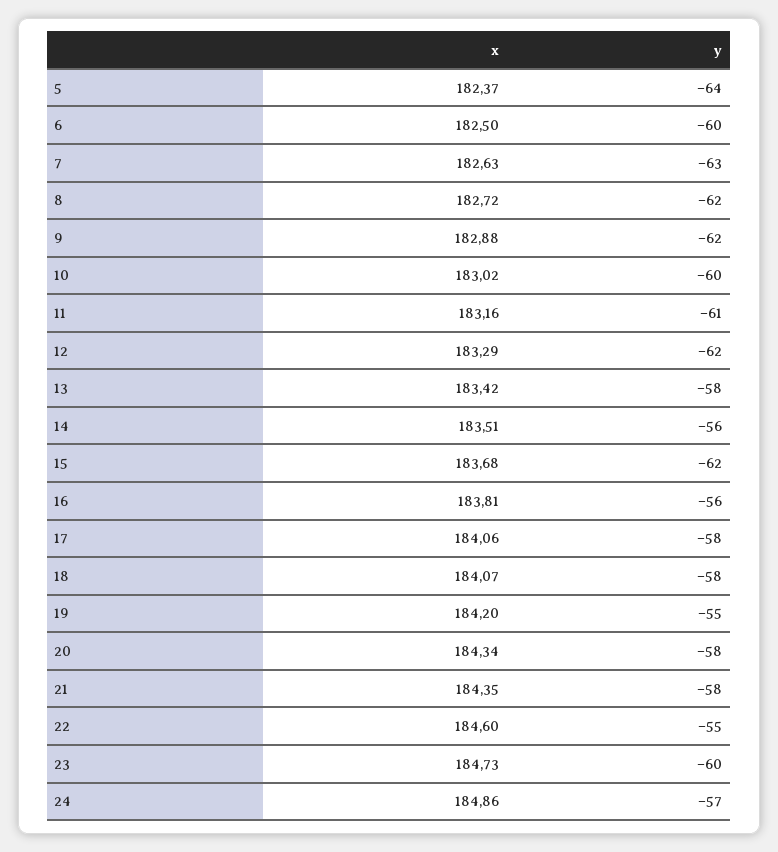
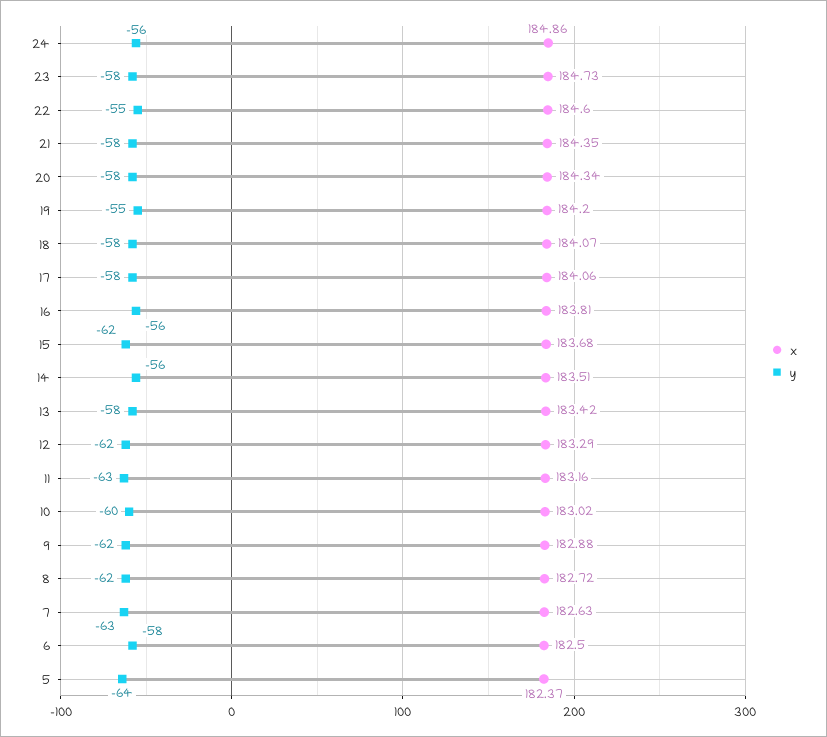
y, 6: -60 -> -58
y, 11: -61 -> -63
y, 23: -60 -> -58
y, 24: -57 -> -56

